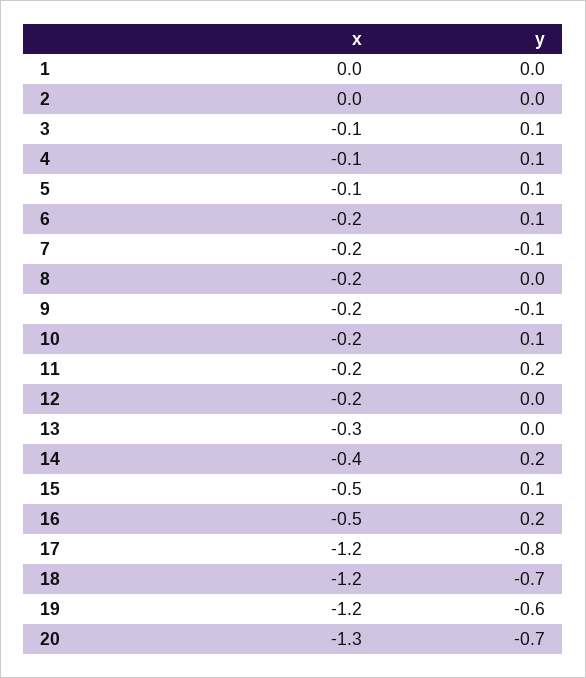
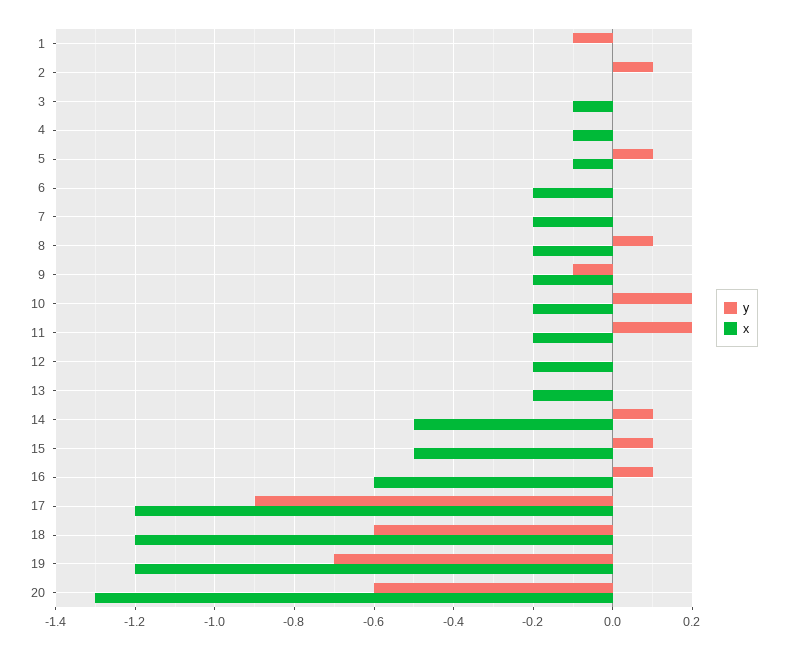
y, 1: 0 -> -0.1
y, 2: 0 -> 0.1
y, 3: 0.1 -> 0
y, 4: 0.1 -> 0
y, 6: 0.1 -> 0
y, 7: -0.1 -> 0
y, 8: 0 -> 0.1
y, 10: 0.1 -> 0.2
x, 13: -0.3 -> -0.2
x, 14: -0.4 -> -0.5
y, 14: 0.2 -> 0.1
x, 16: -0.5 -> -0.6
y, 16: 0.2 -> 0.1
y, 17: -0.8 -> -0.9
y, 18: -0.7 -> -0.6
y, 19: -0.6 -> -0.7
y, 20: -0.7 -> -0.6

